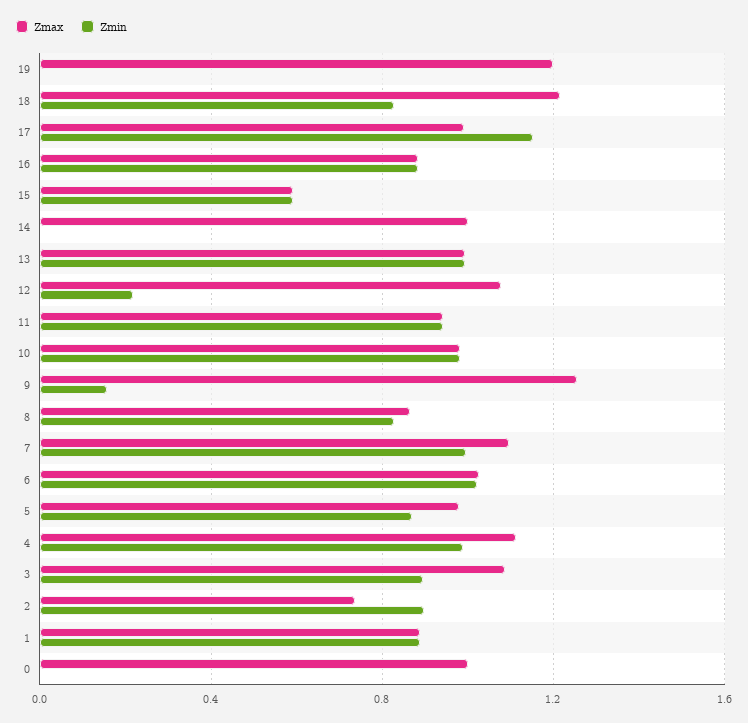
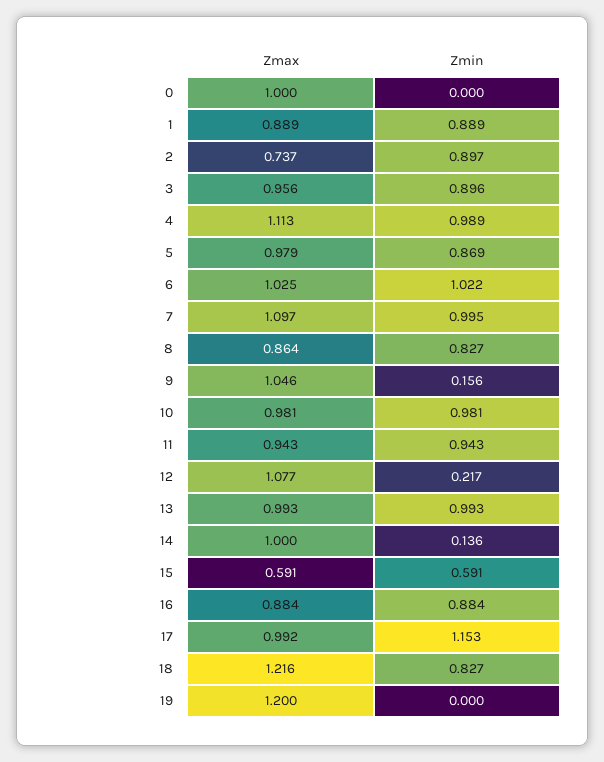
Zmin, 14: 0 -> 0.136
Zmax, 9: 1.25 -> 1.046
Zmax, 3: 1.1 -> 0.956

